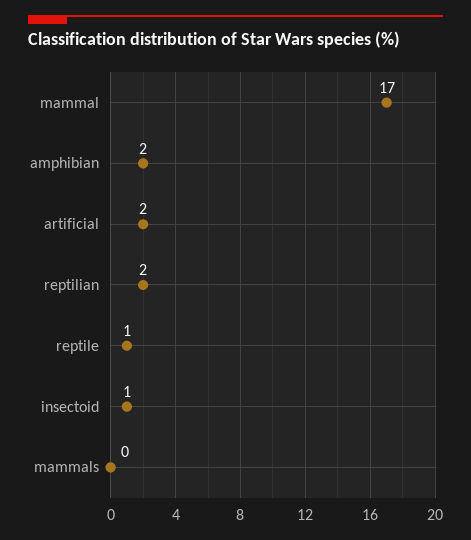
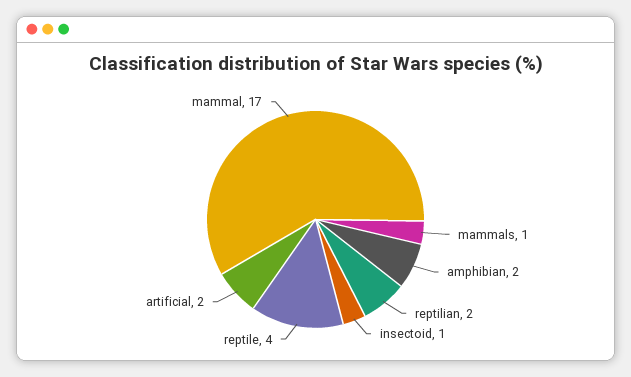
reptile: 1 -> 4
mammals: 0 -> 1

